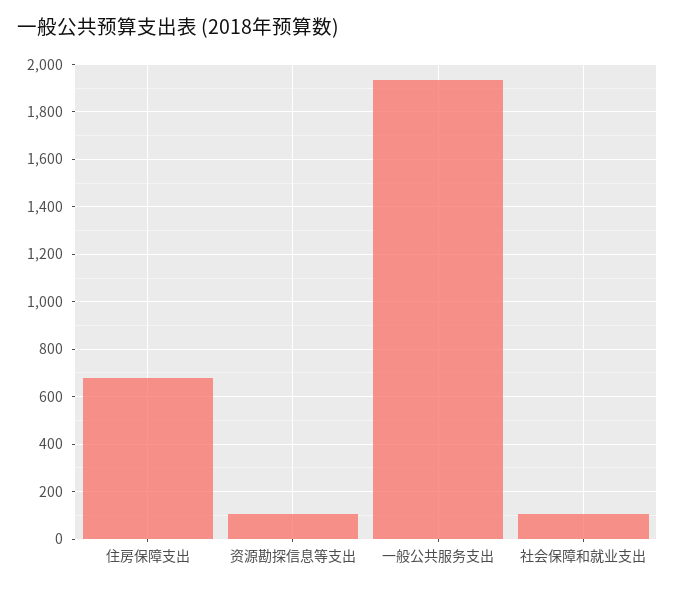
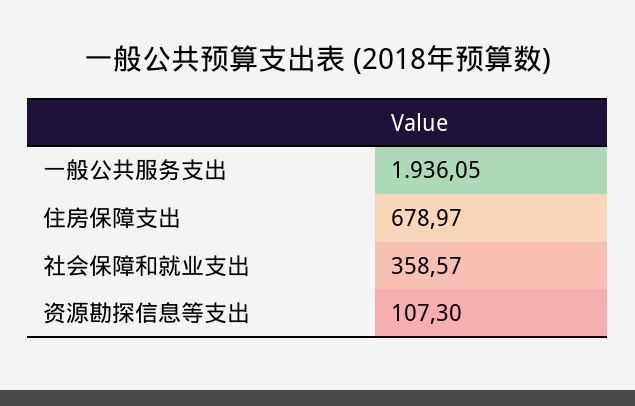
社会保障和就业支出: 100 -> 358.57

